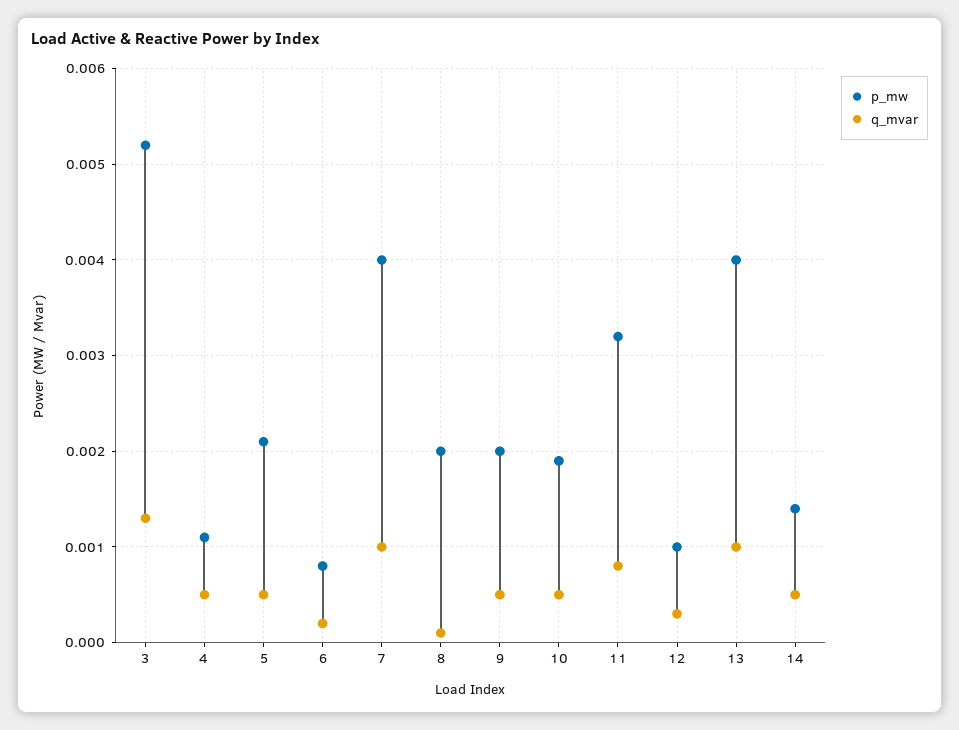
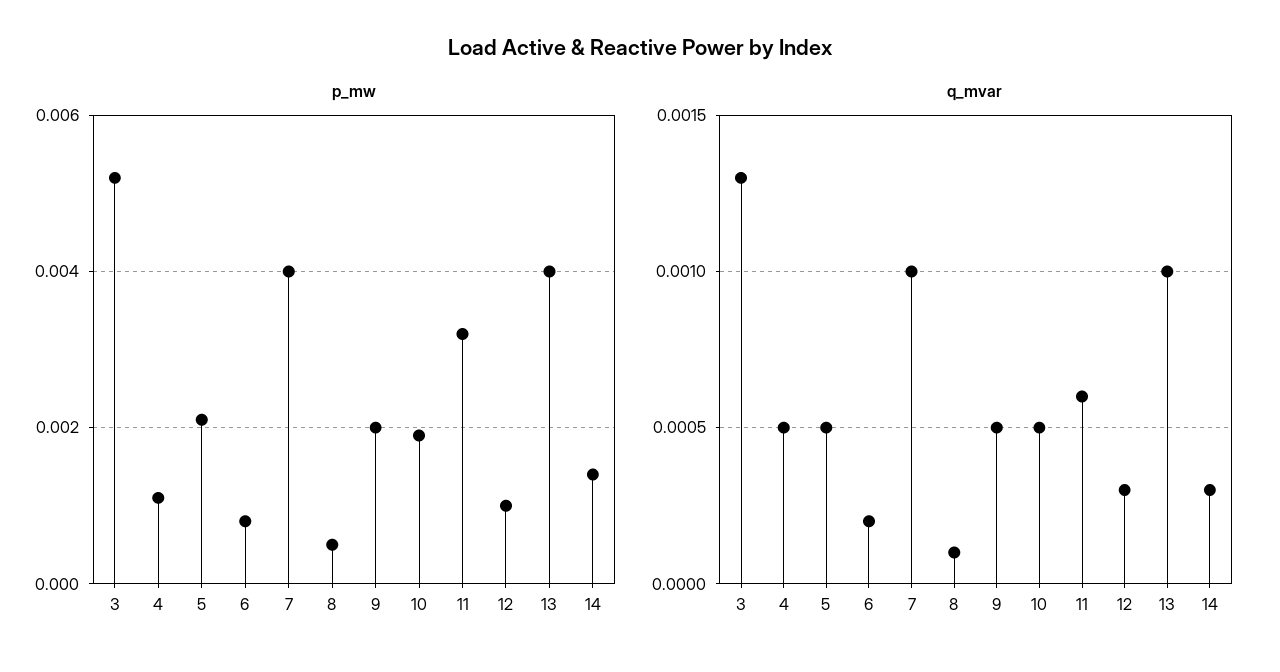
p_mw, 8: 0.002 -> 0.0005
q_mvar, 11: 0.0008 -> 0.0006
q_mvar, 14: 0.0005 -> 0.0003

